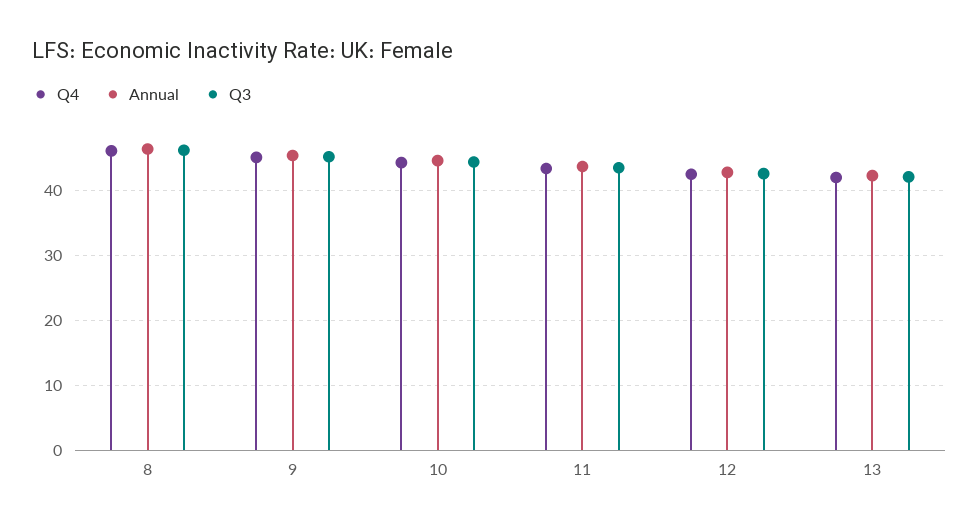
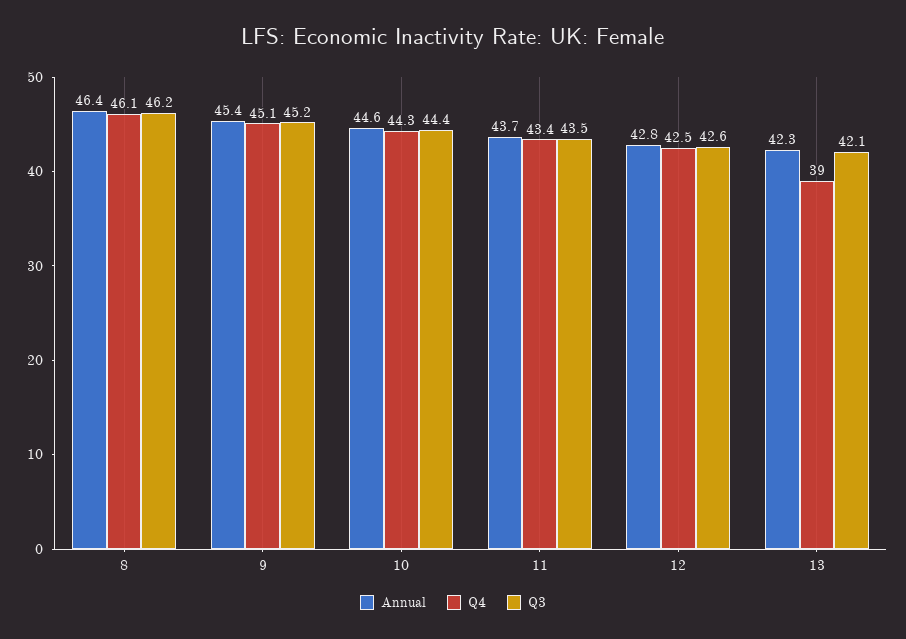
Q4, 13: 42 -> 39

